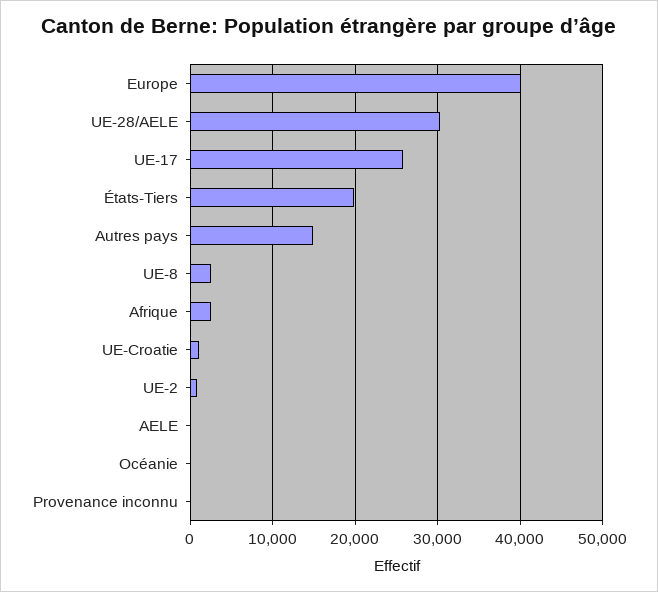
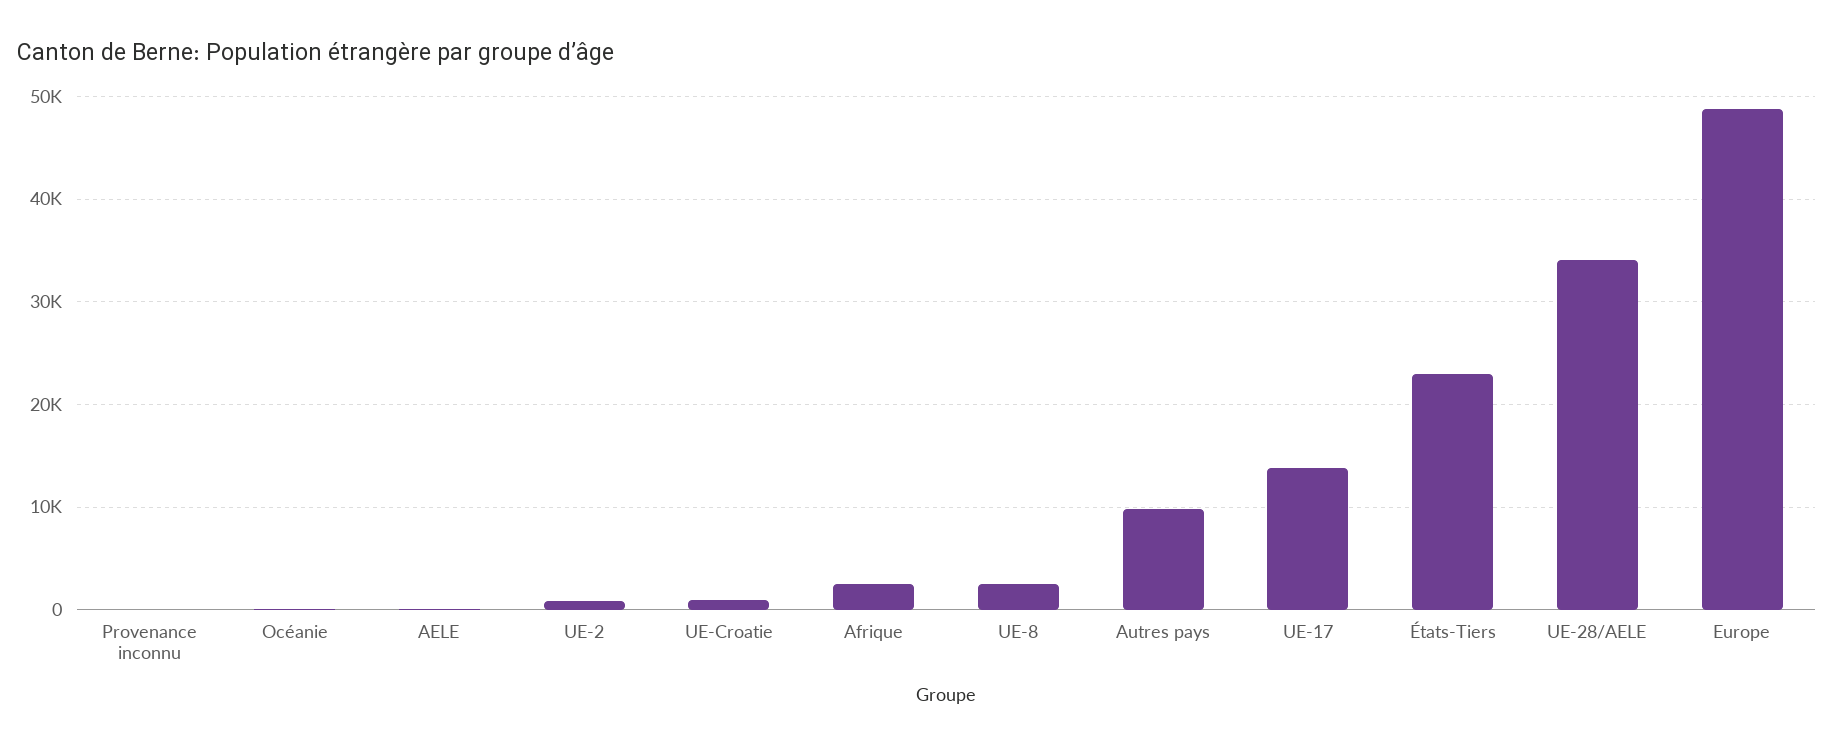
Europe: 40000 -> 49000
UE-28/AELE: 30000 -> 34000
UE-17: 26000 -> 14000
États-Tiers: 20000 -> 23000
Autres pays: 15000 -> 10000

